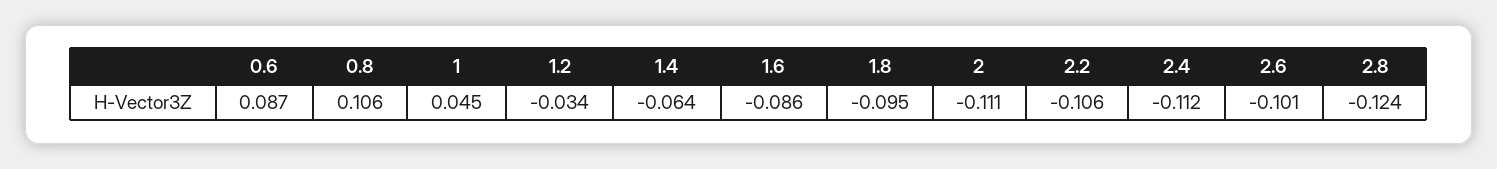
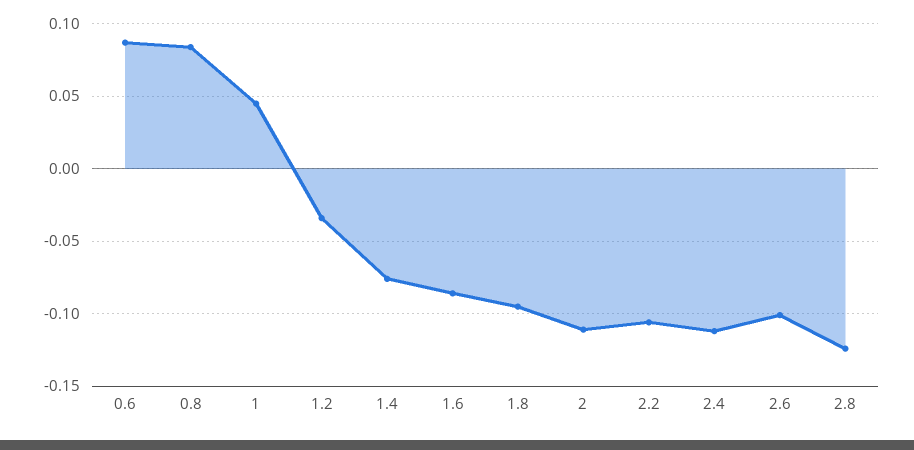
0.8: 0.106 -> 0.085
1.4: -0.064 -> -0.075

